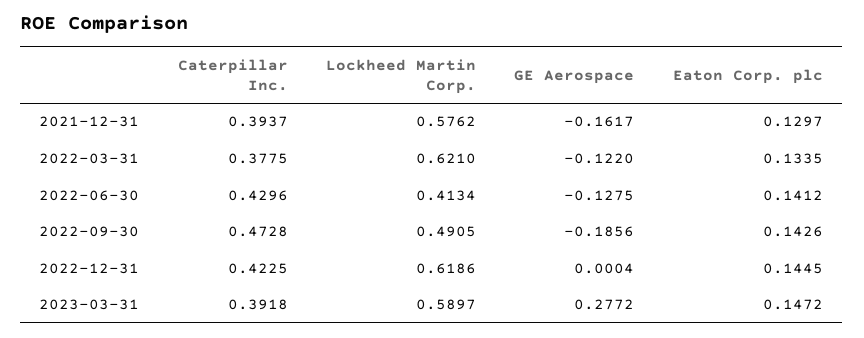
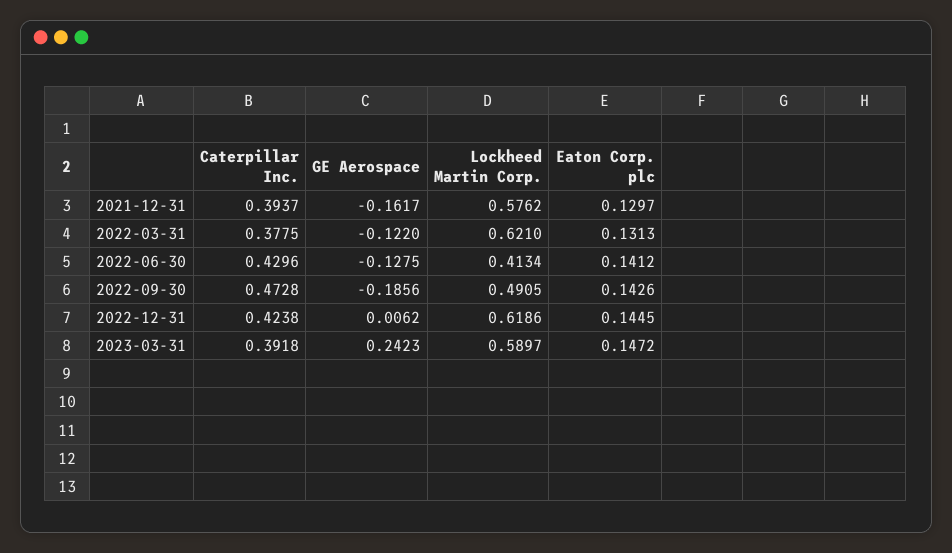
Eaton Corp. plc, 2022-03-31: 0.1335 -> 0.1313
Caterpillar Inc., 2022-12-31: 0.4225 -> 0.4238
GE Aerospace, 2022-12-31: 0.0004 -> 0.0062
GE Aerospace, 2023-03-31: 0.2772 -> 0.2423

